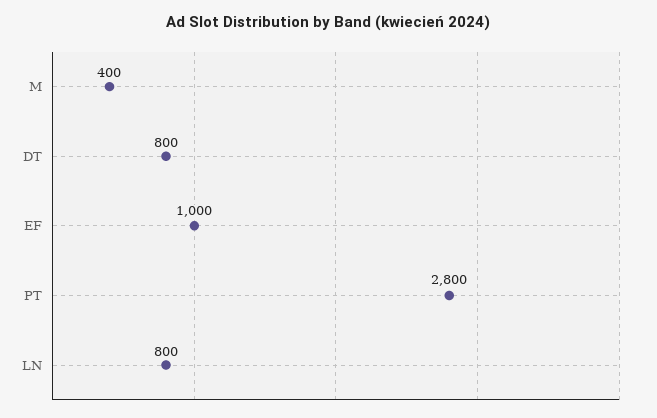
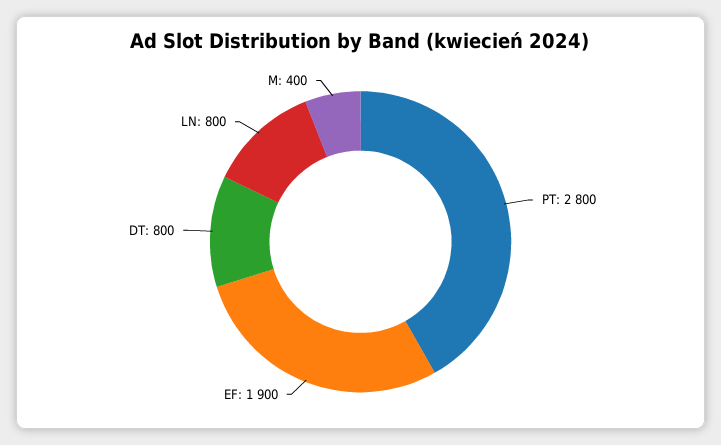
EF: 1000 -> 1900

